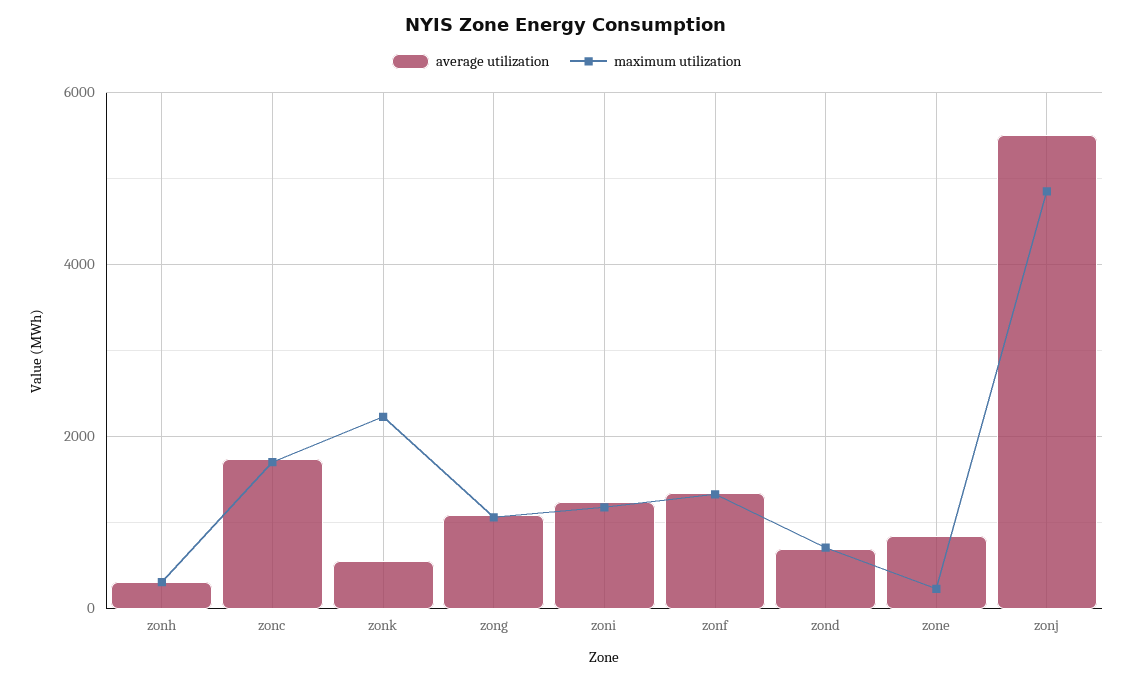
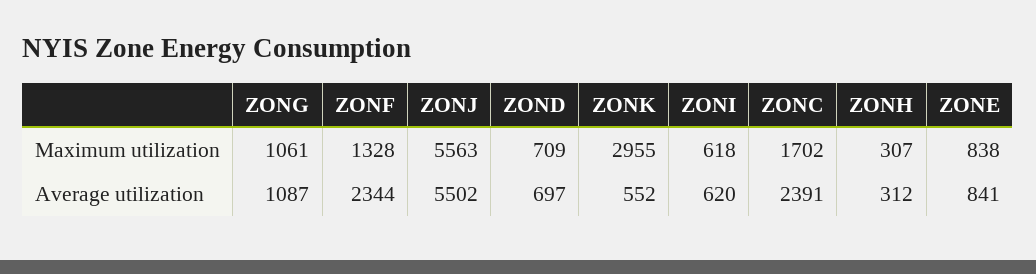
average utilization, zonc: 1800 -> 2391
maximum utilization, zonk: 2200 -> 2955
average utilization, zoni: 1200 -> 620
maximum utilization, zoni: 1200 -> 618
average utilization, zonf: 1400 -> 2344
maximum utilization, zone: 200 -> 838
maximum utilization, zonj: 4800 -> 5563

